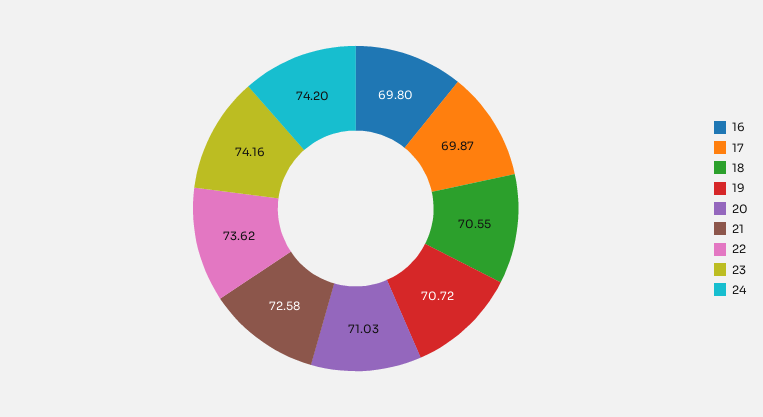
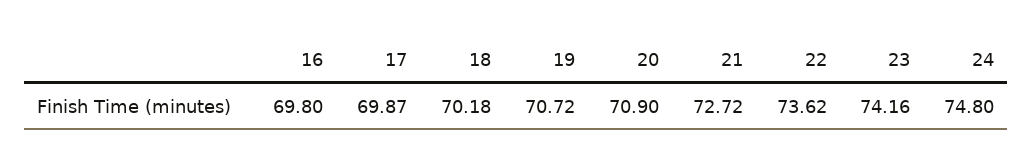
18: 70.55 -> 70.18
20: 71.03 -> 70.9
21: 72.58 -> 72.72
24: 74.2 -> 74.8

